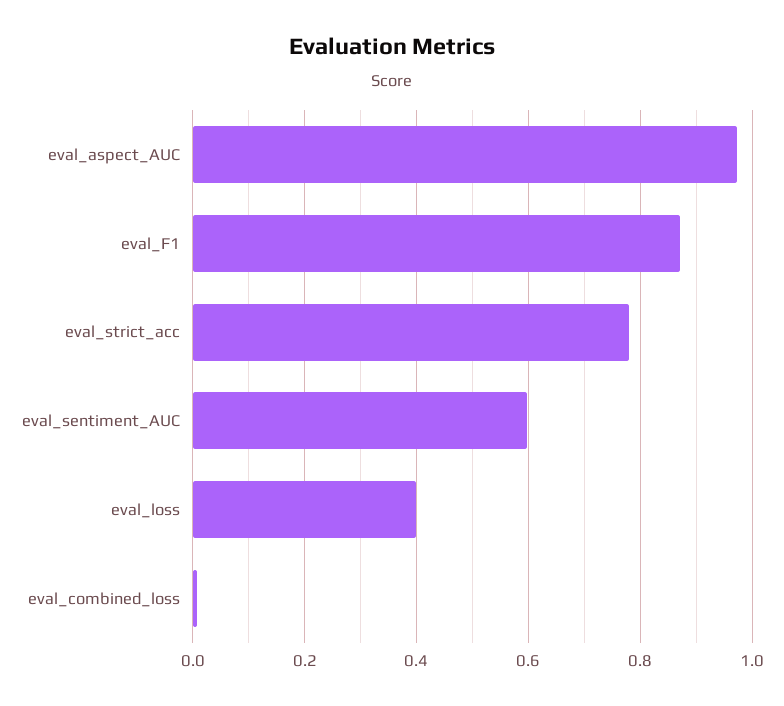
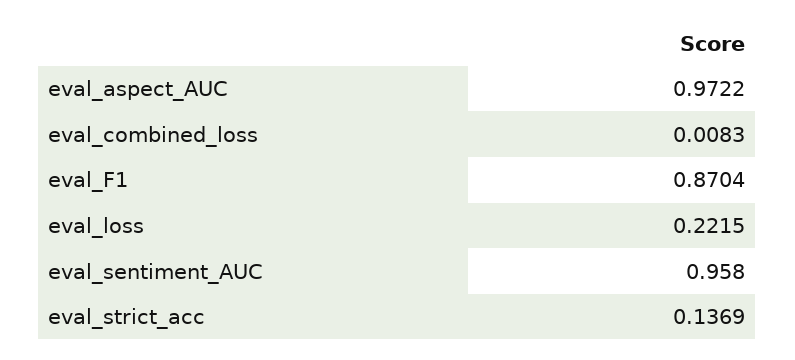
eval_strict_acc: 0.78 -> 0.1369
eval_sentiment_AUC: 0.6 -> 0.958
eval_loss: 0.4 -> 0.2215

